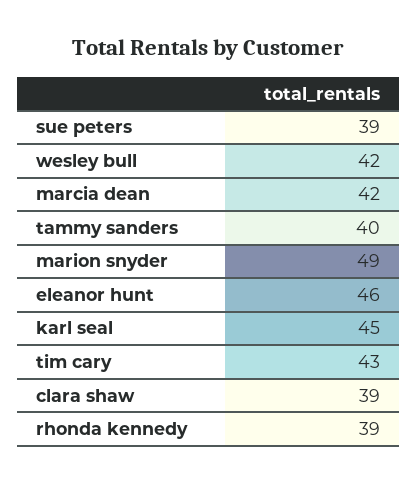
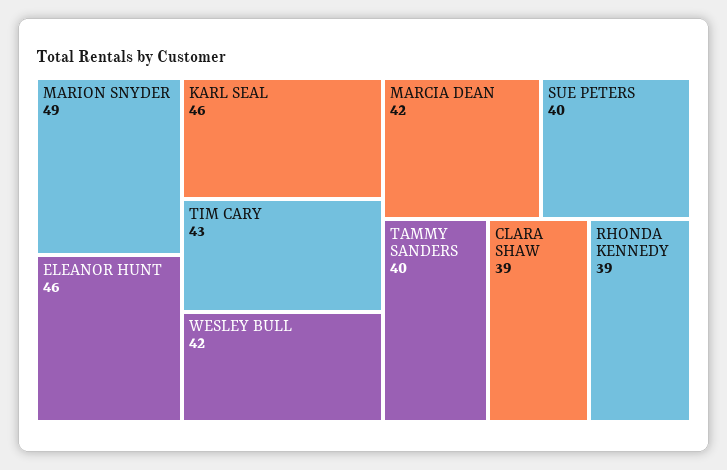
sue peters: 39 -> 40
karl seal: 45 -> 46

